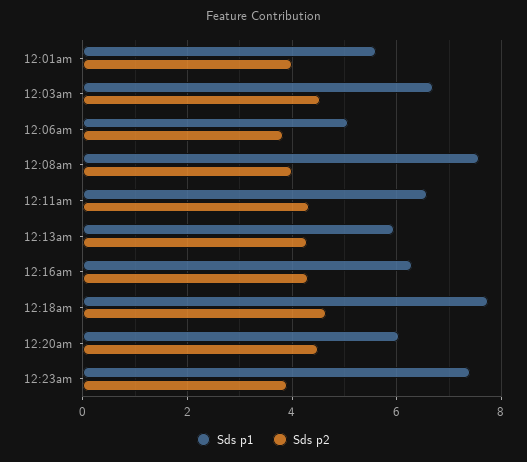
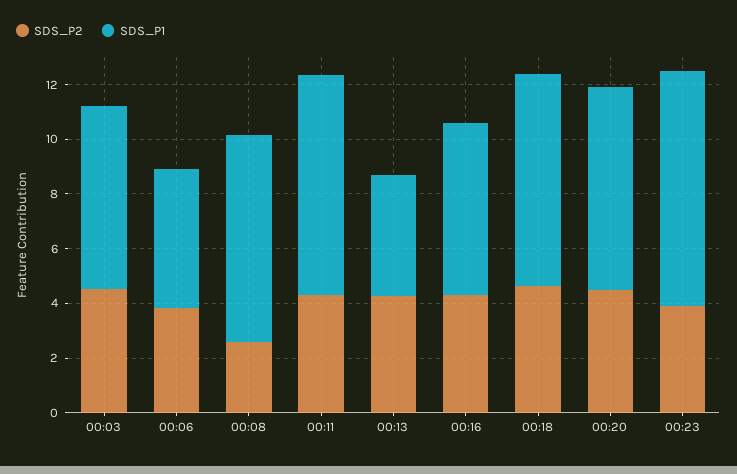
Sds p1, 12:01am: 5.6 -> none
Sds p2, 12:01am: 4 -> none
Sds p2, 12:08am: 4 -> 2.5
Sds p1, 12:11am: 6.6 -> 8
Sds p1, 12:13am: 6 -> 4.5
Sds p1, 12:20am: 6 -> 7.5
Sds p1, 12:23am: 7.4 -> 8.5

